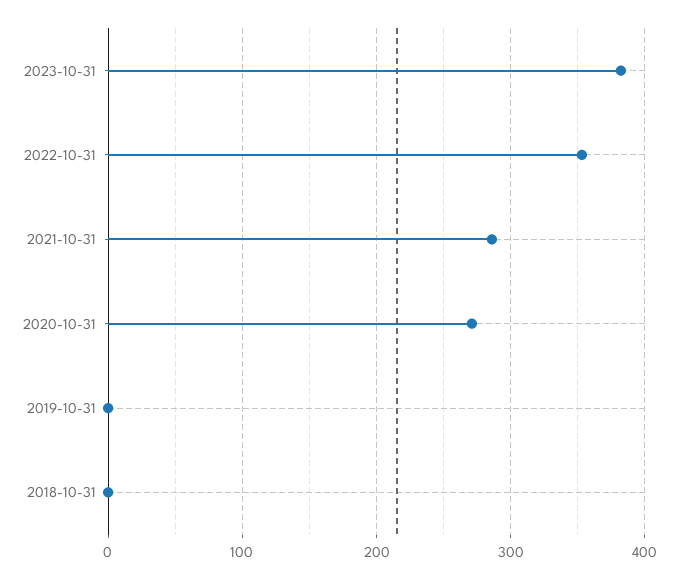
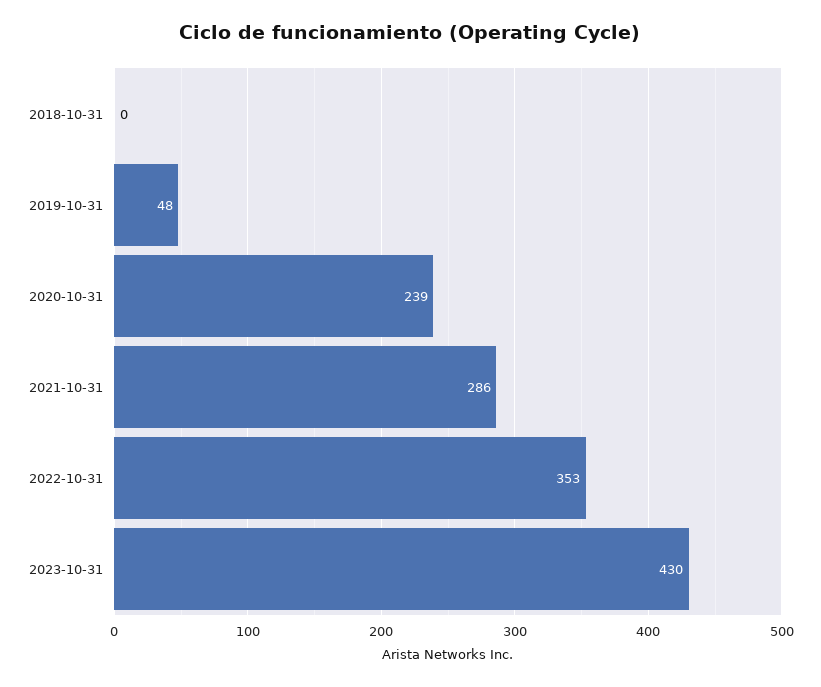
2023-10-31: 380 -> 430
2020-10-31: 270 -> 239
2019-10-31: 0 -> 48

